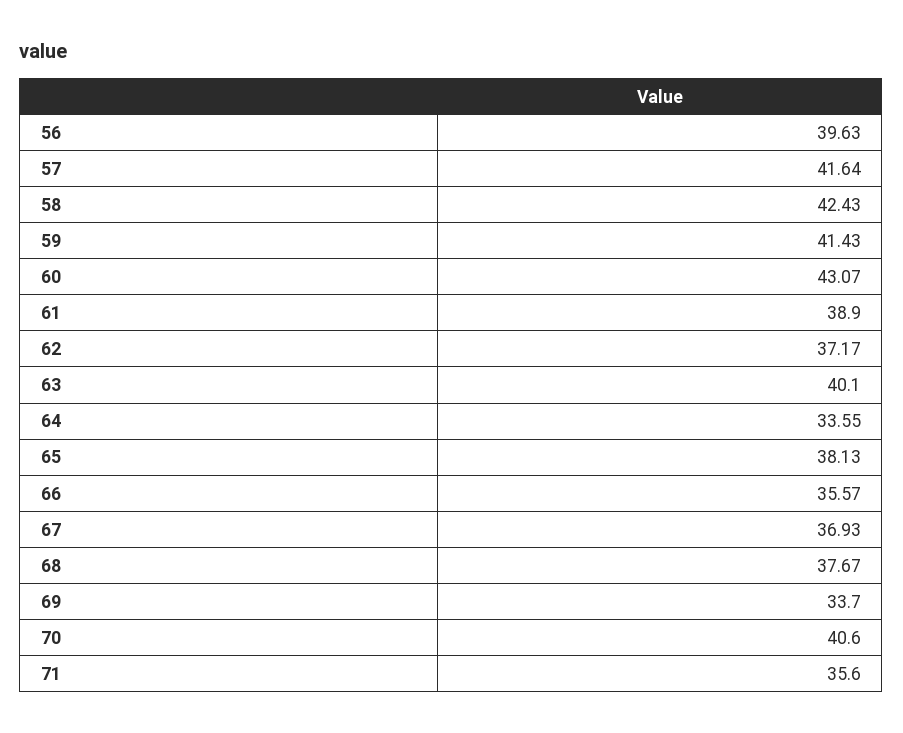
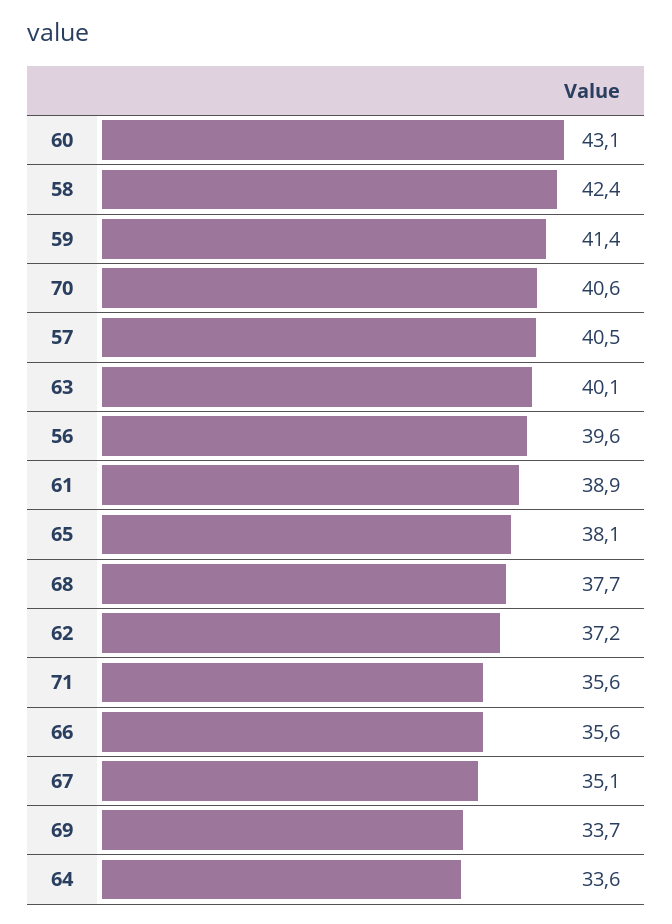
57: 41.64 -> 40.5
67: 36.93 -> 35.1

